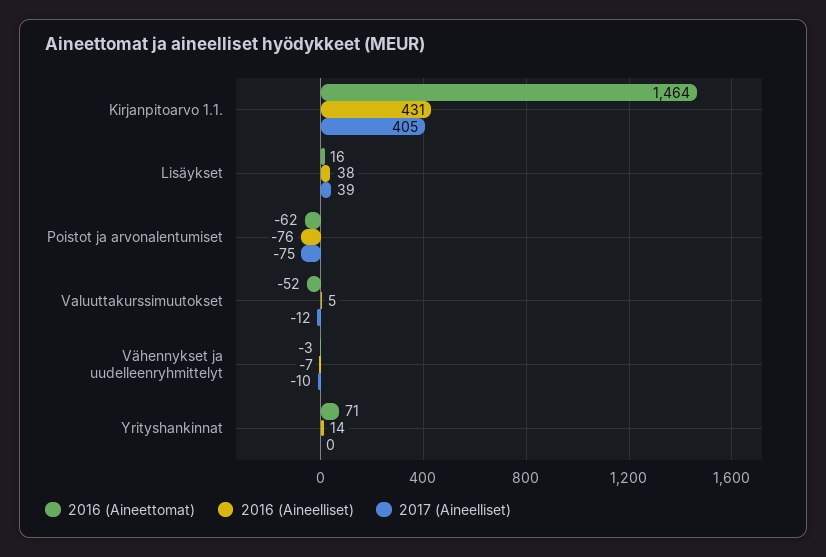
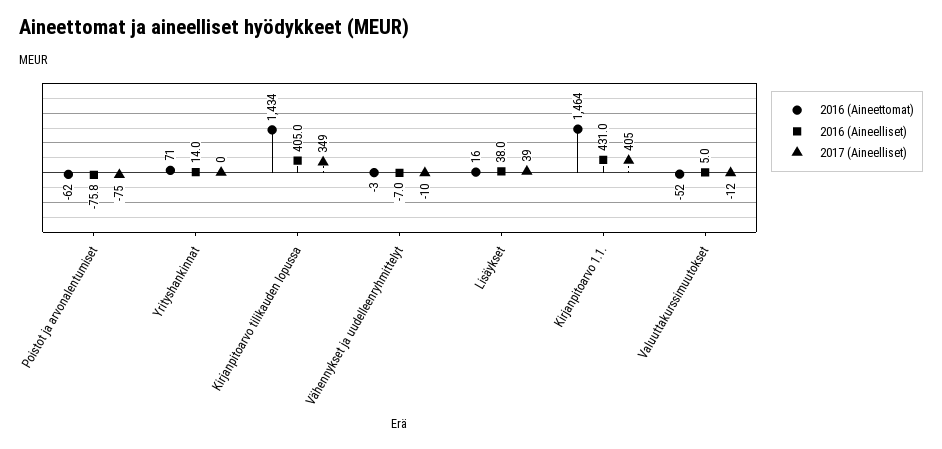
2016 (Aineettomat), Kirjanpitoarvo tilikauden lopussa: none -> 1434
2016 (Aineelliset), Kirjanpitoarvo tilikauden lopussa: none -> 405
2017 (Aineelliset), Kirjanpitoarvo tilikauden lopussa: none -> 349

